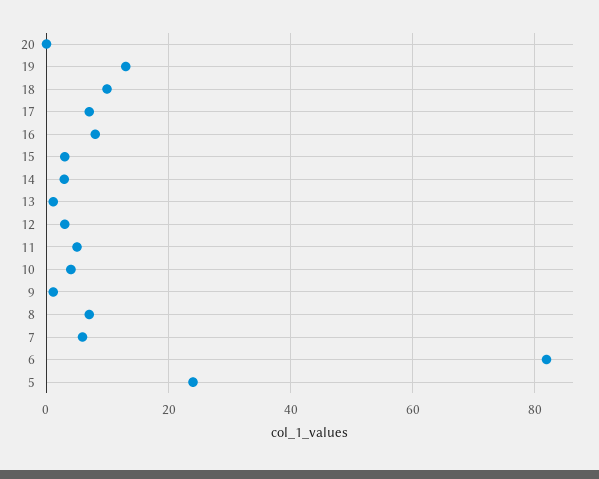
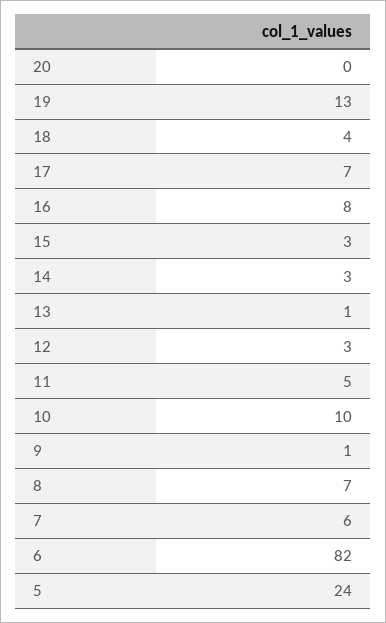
18: 10 -> 4
10: 4 -> 10

